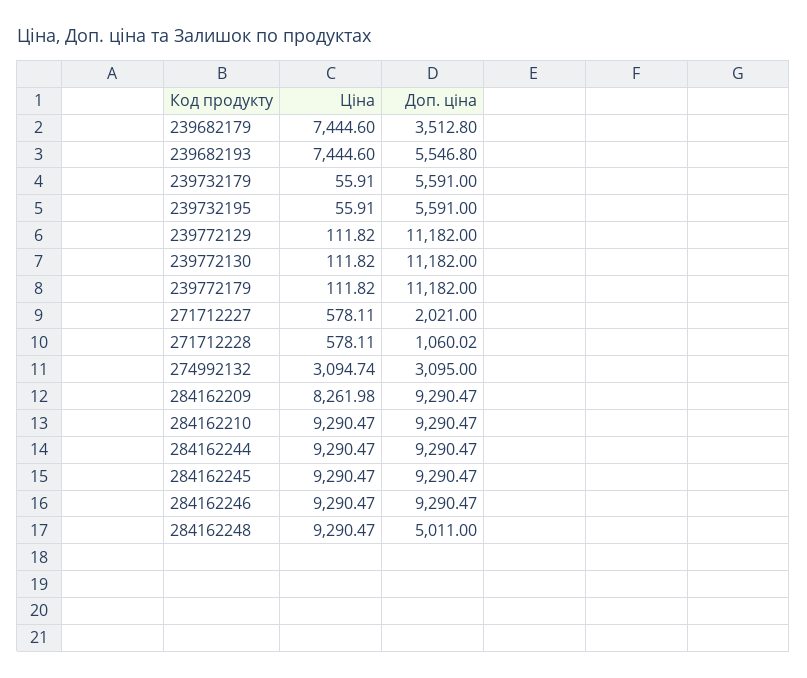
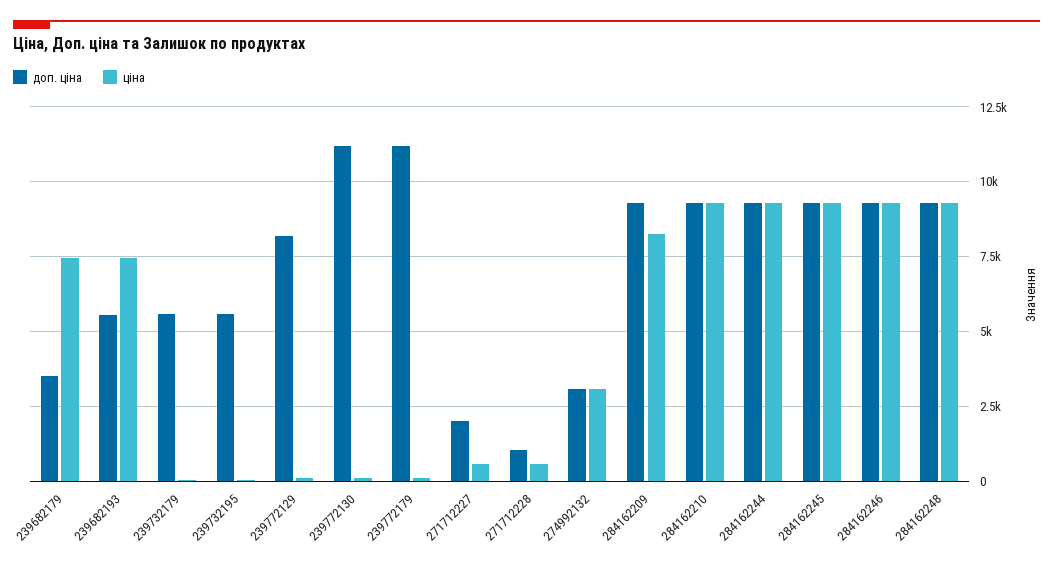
Доп. ціна, 239772129: 11182 -> 8250
Доп. ціна, 284162248: 5011 -> 9250

